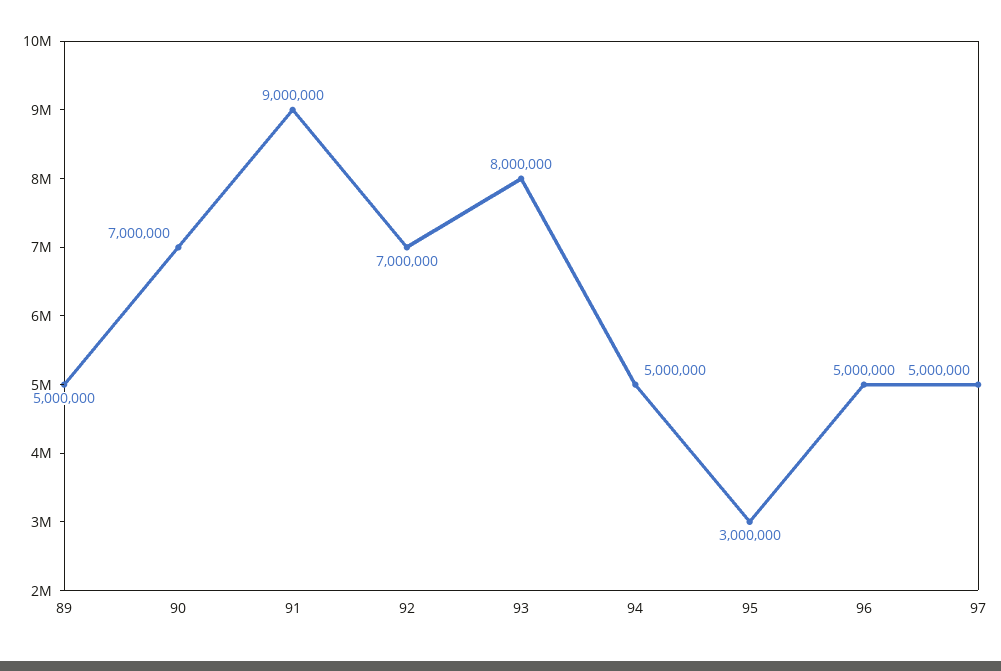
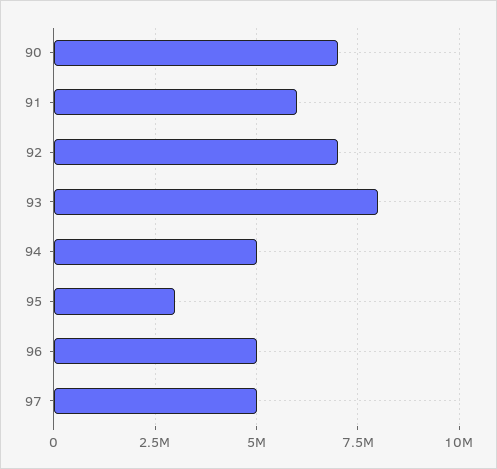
89: 5000000 -> none
91: 9000000 -> 6000000

